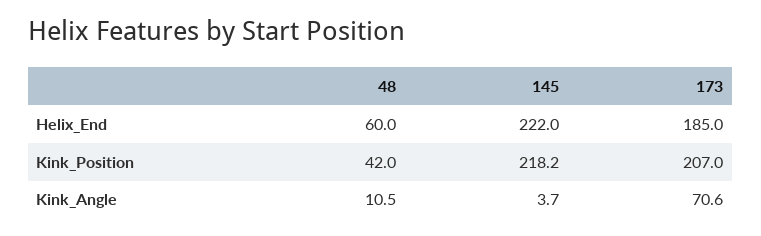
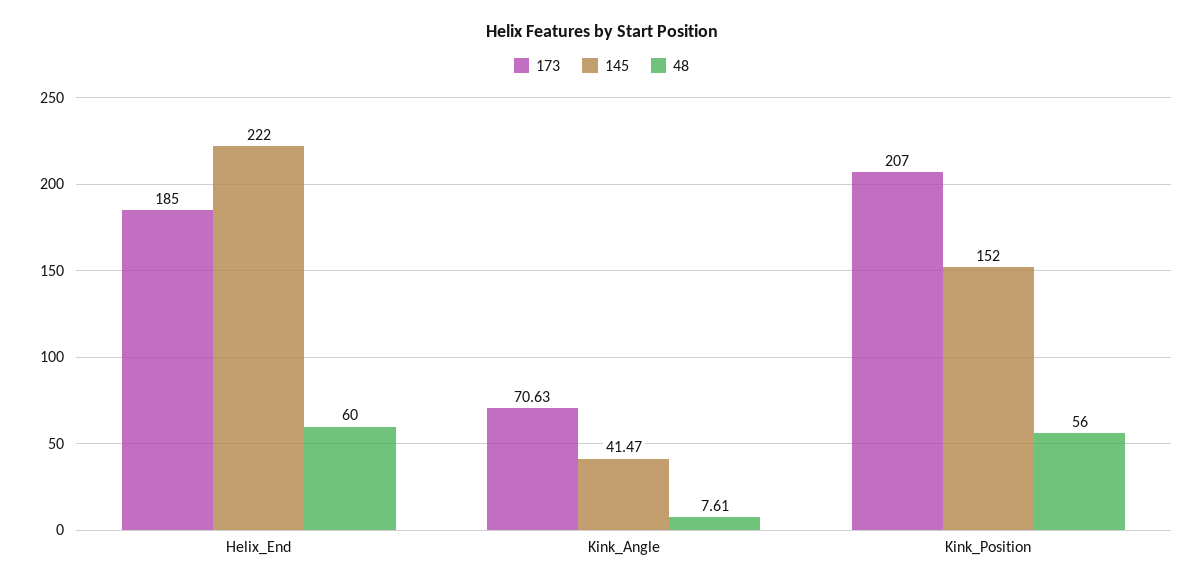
48, Kink_Position: 42 -> 56
145, Kink_Position: 218.2 -> 152
48, Kink_Angle: 10.5 -> 7.61
145, Kink_Angle: 3.7 -> 41.47

